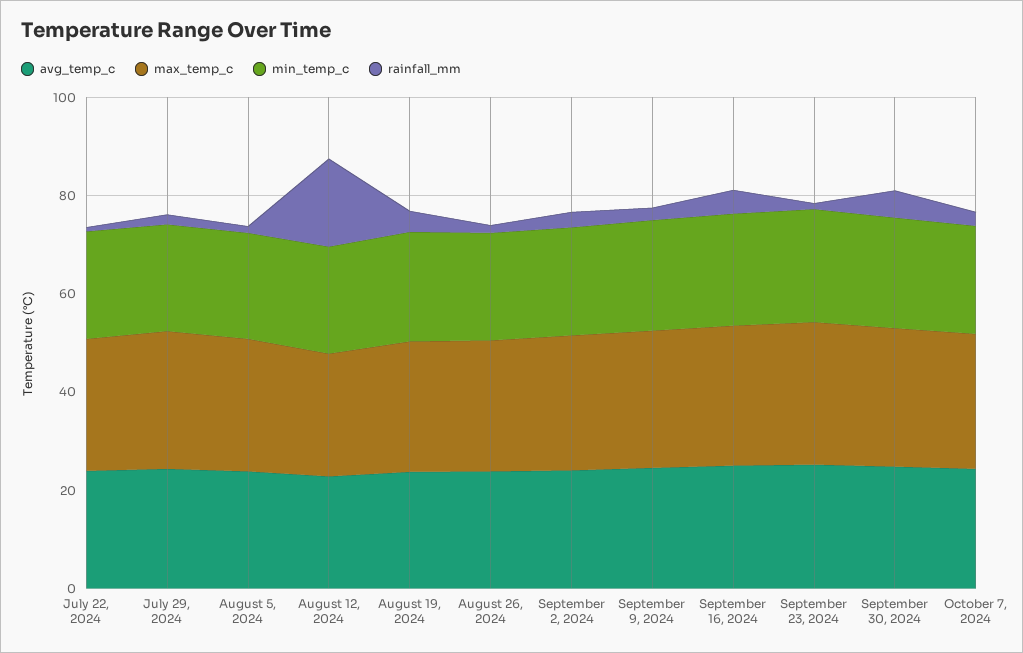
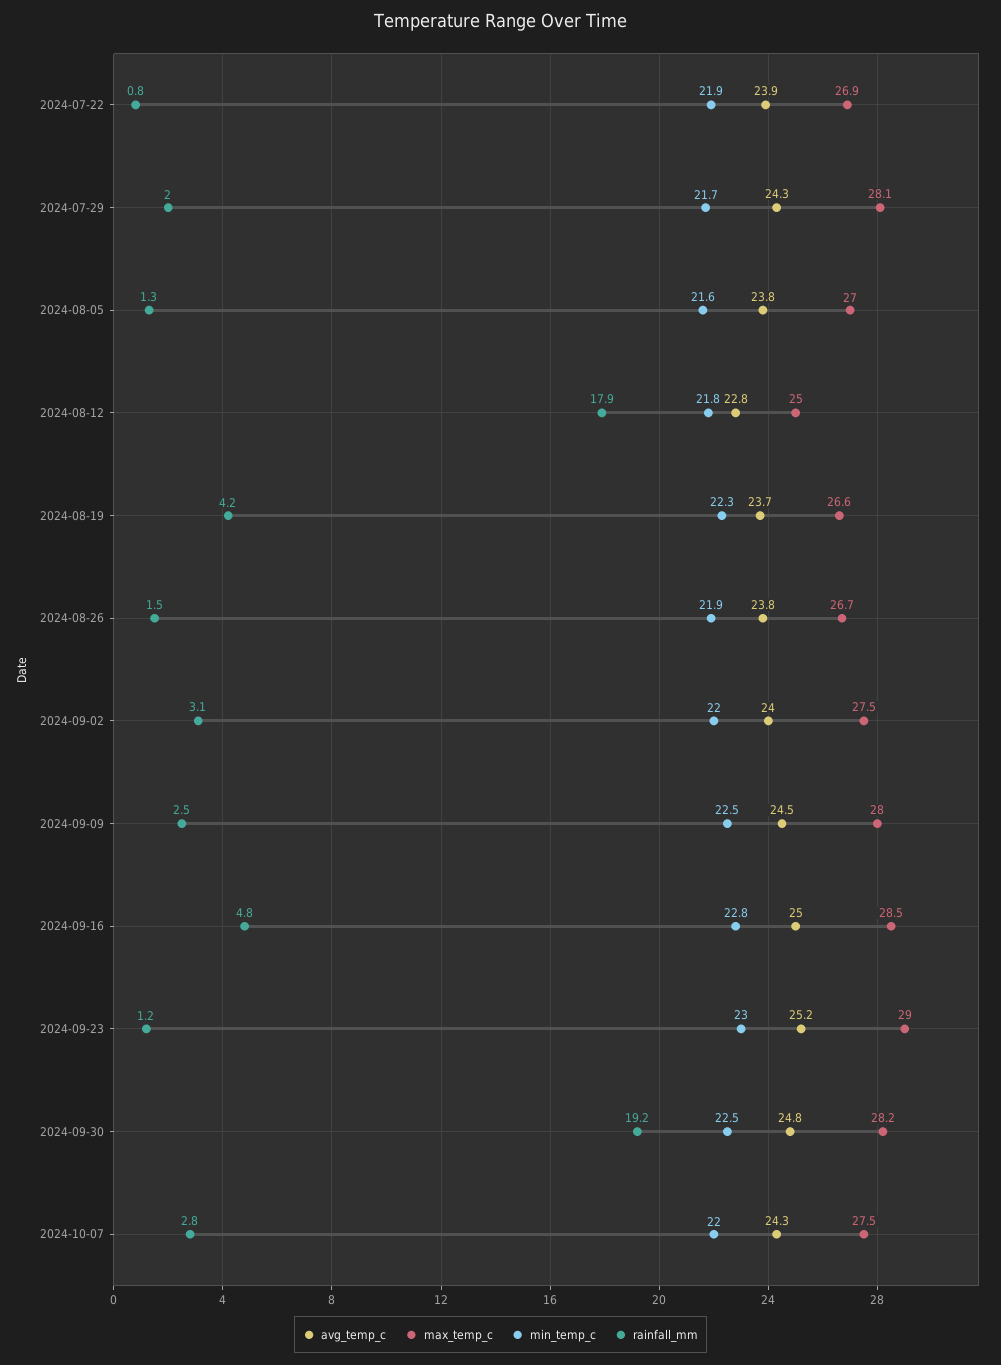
rainfall_mm, September 30, 2024: 5 -> 19.2

